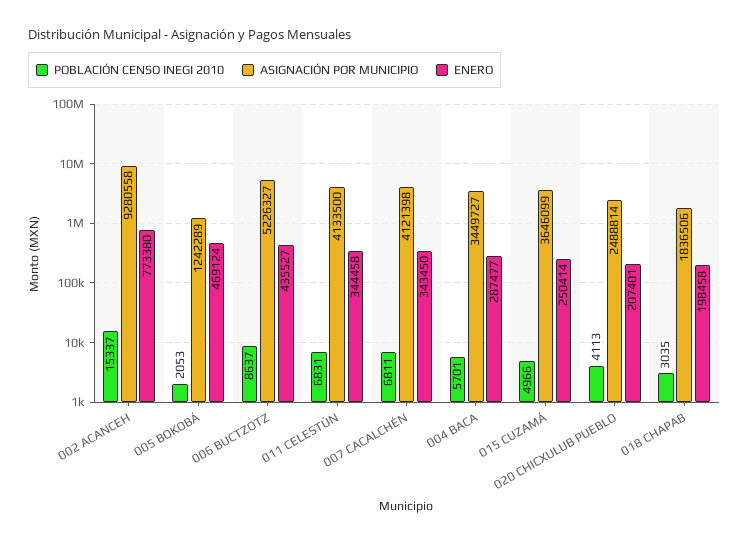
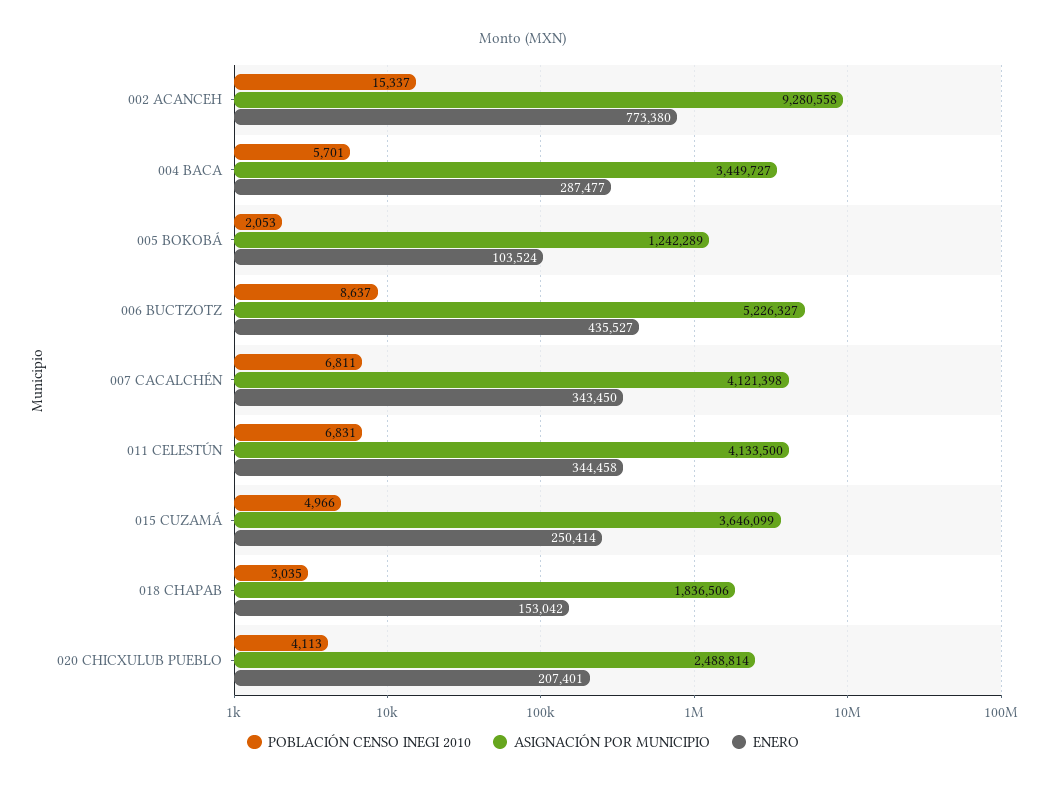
ENERO, 005 BOKOBÁ: 469124 -> 103524
ENERO, 018 CHAPAB: 198458 -> 153042

